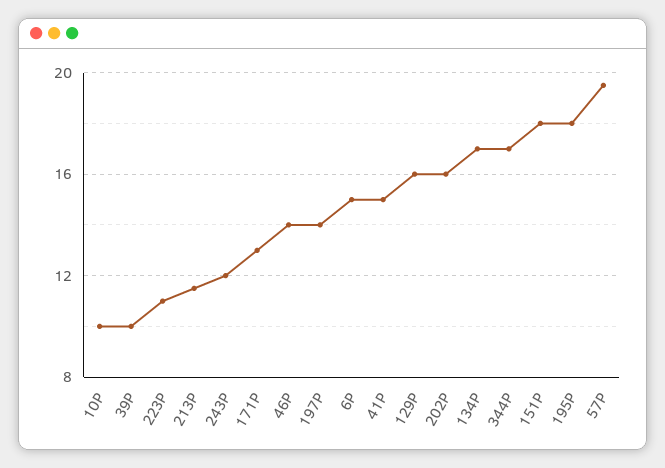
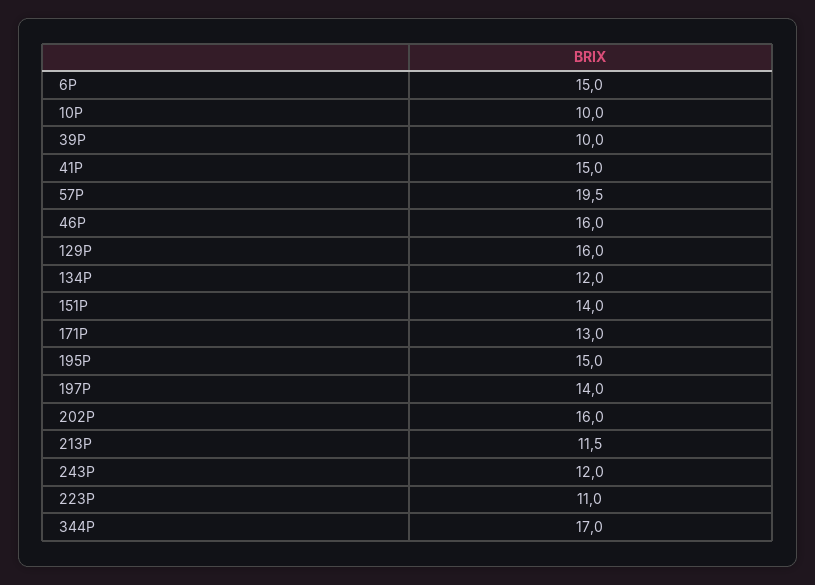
46P: 14 -> 16
134P: 17 -> 12
151P: 18 -> 14
195P: 18 -> 15

